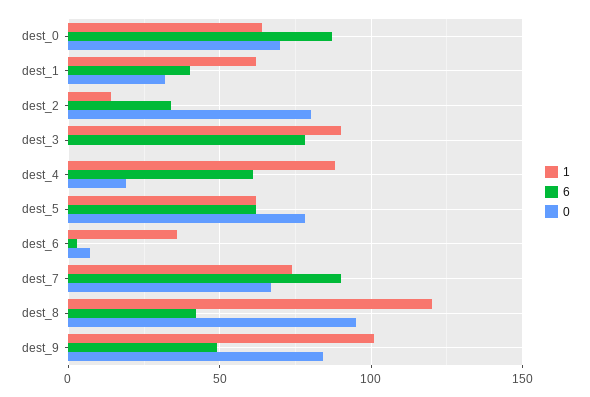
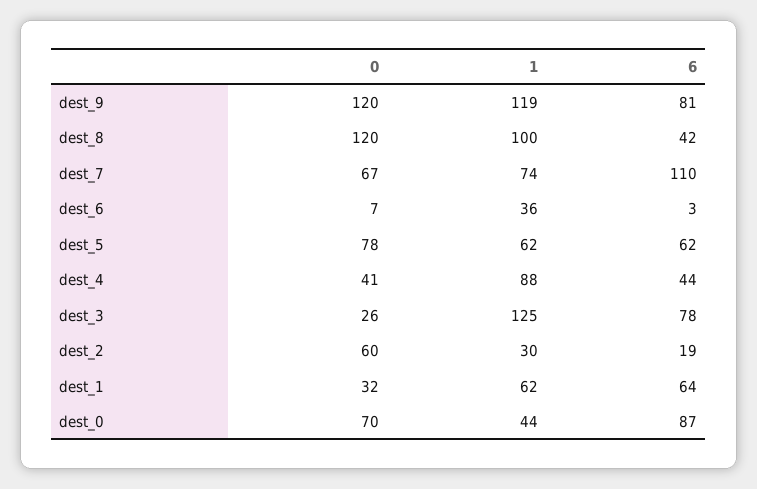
1, dest_0: 65 -> 44
6, dest_1: 40 -> 64
1, dest_2: 15 -> 30
6, dest_2: 35 -> 19
0, dest_2: 80 -> 60
1, dest_3: 90 -> 125
0, dest_3: 0 -> 26
6, dest_4: 60 -> 44
0, dest_4: 20 -> 41
6, dest_7: 90 -> 110
1, dest_8: 120 -> 100
0, dest_8: 95 -> 120
1, dest_9: 100 -> 119
6, dest_9: 50 -> 81
0, dest_9: 85 -> 120

